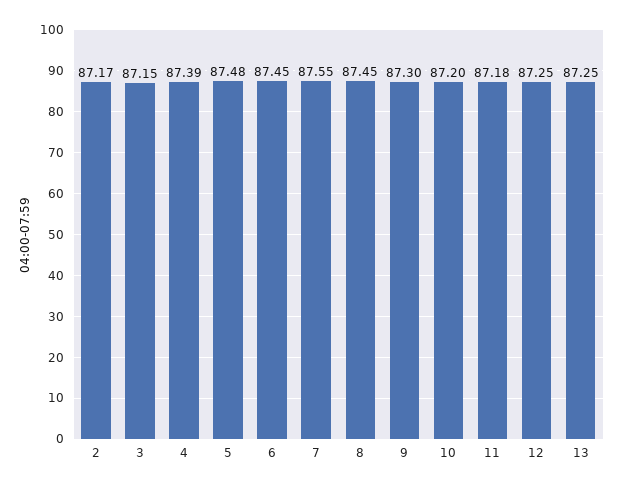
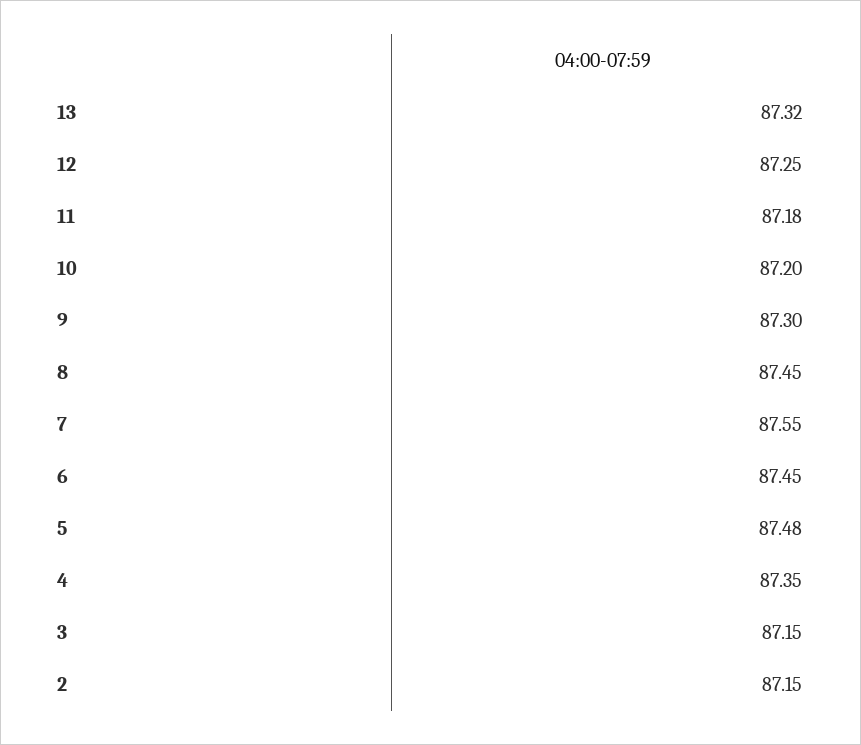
2: 87.17 -> 87.15
4: 87.39 -> 87.35
13: 87.25 -> 87.32

